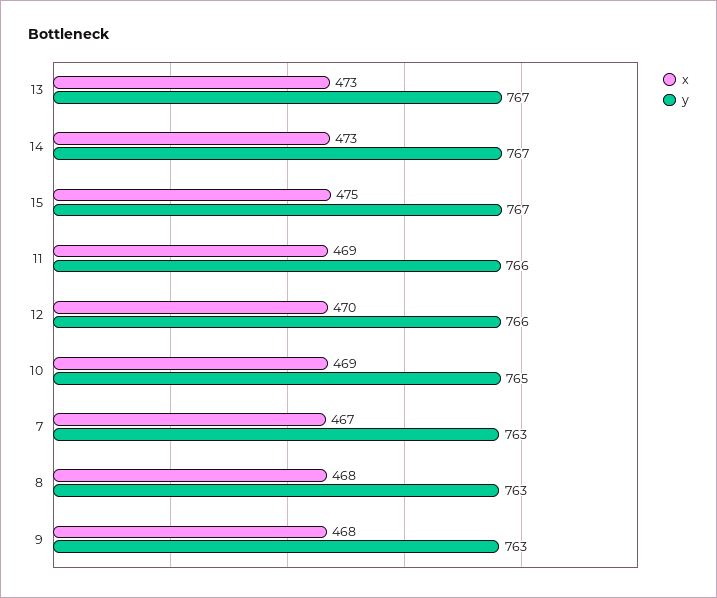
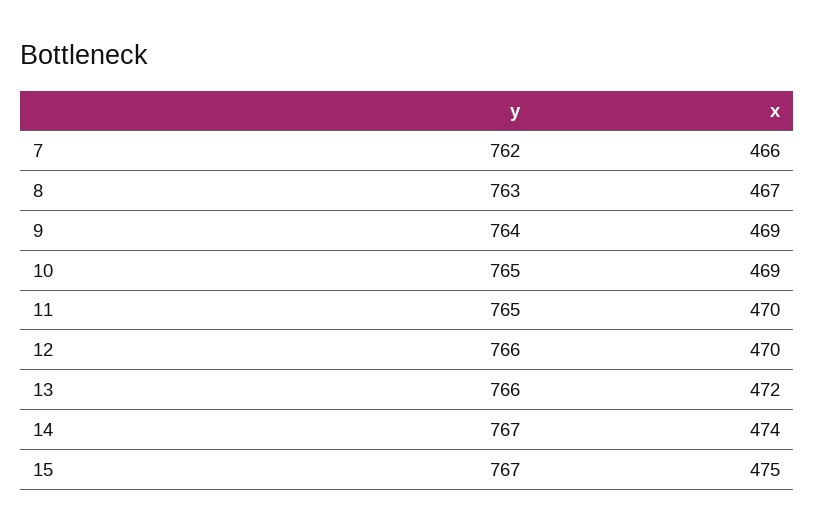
x, 13: 473 -> 472
y, 13: 767 -> 766
x, 14: 473 -> 474
x, 11: 469 -> 470
y, 11: 766 -> 765
x, 7: 467 -> 466
y, 7: 763 -> 762
x, 8: 468 -> 467
x, 9: 468 -> 469
y, 9: 763 -> 764

